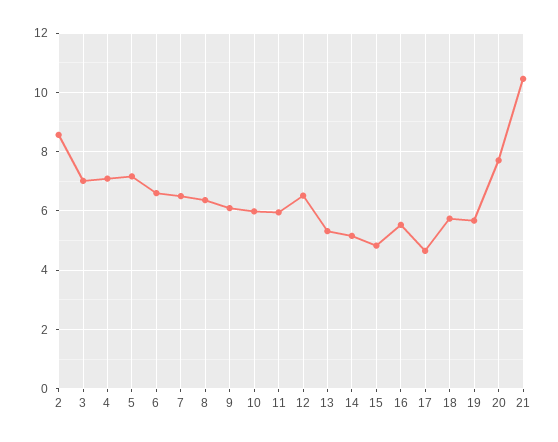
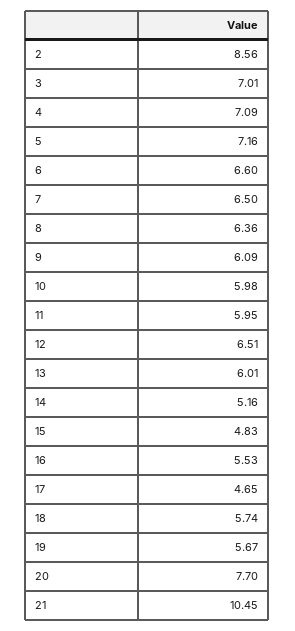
13: 5.25 -> 6.01

